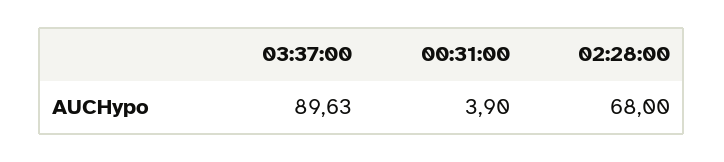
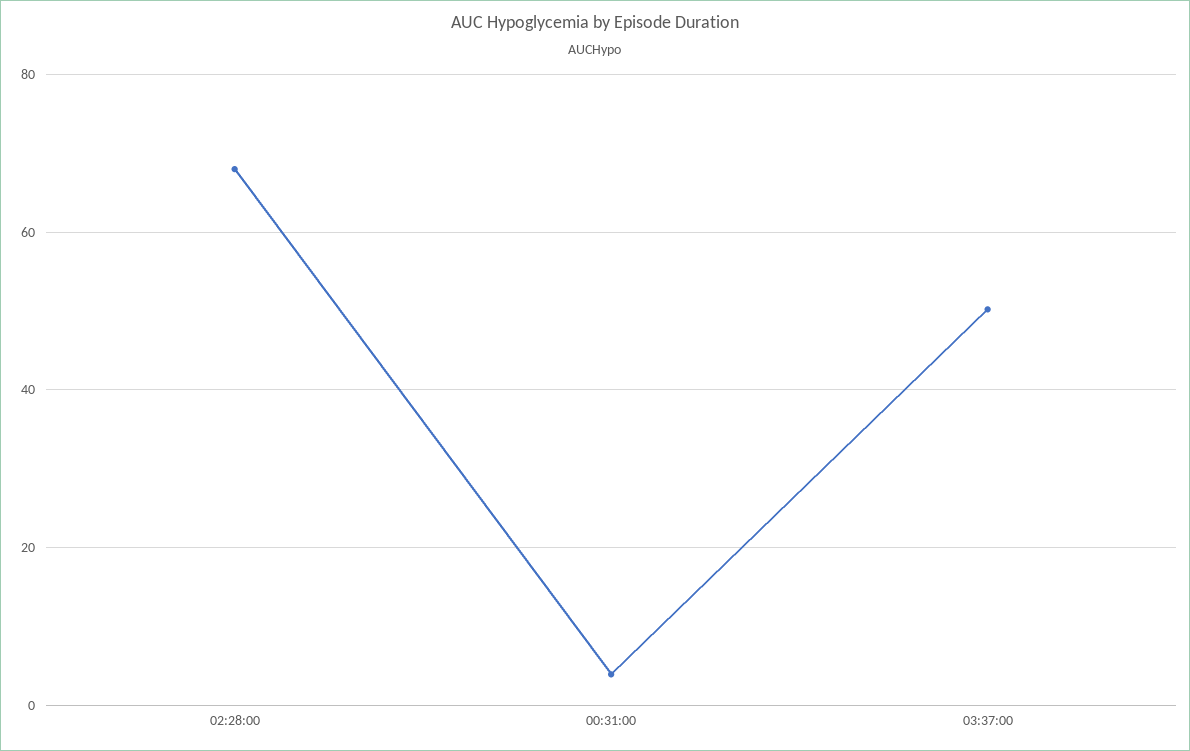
03:37:00: 89.63 -> 50

